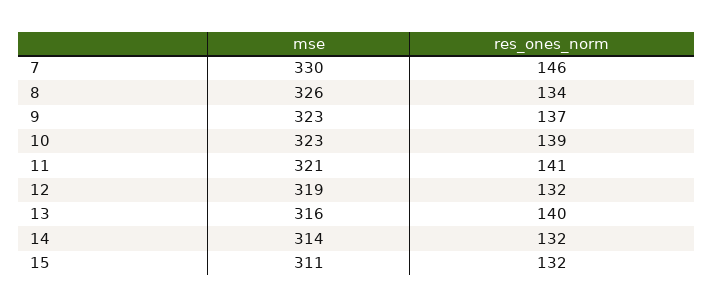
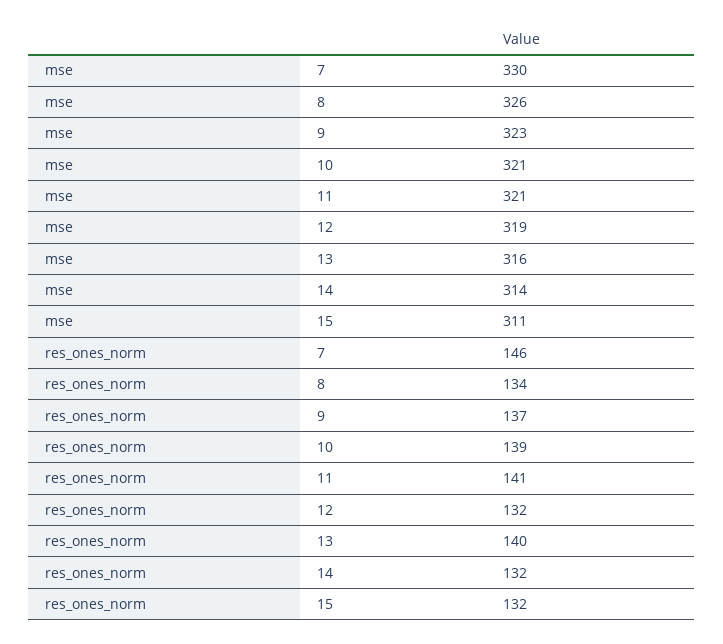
mse, 10: 323 -> 321

